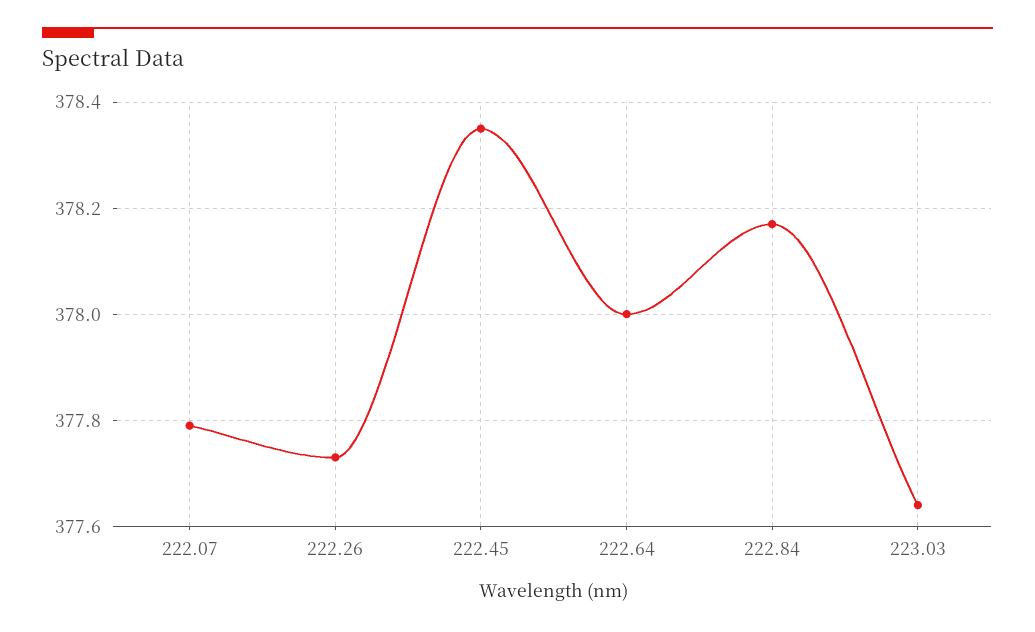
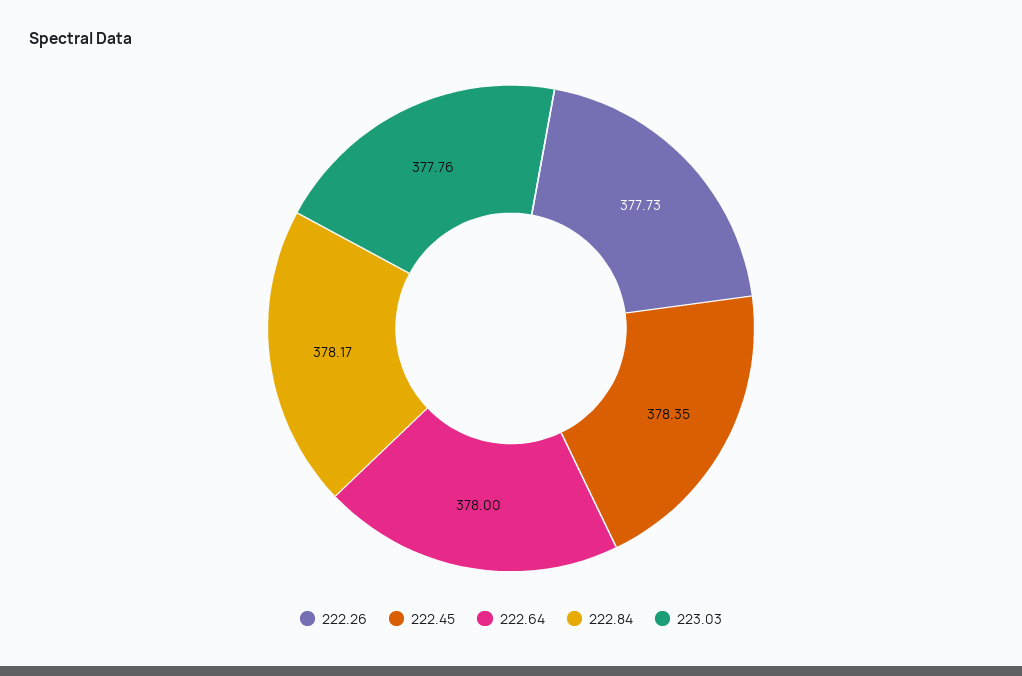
222.07: 377.8 -> none
223.03: 377.65 -> 377.76

